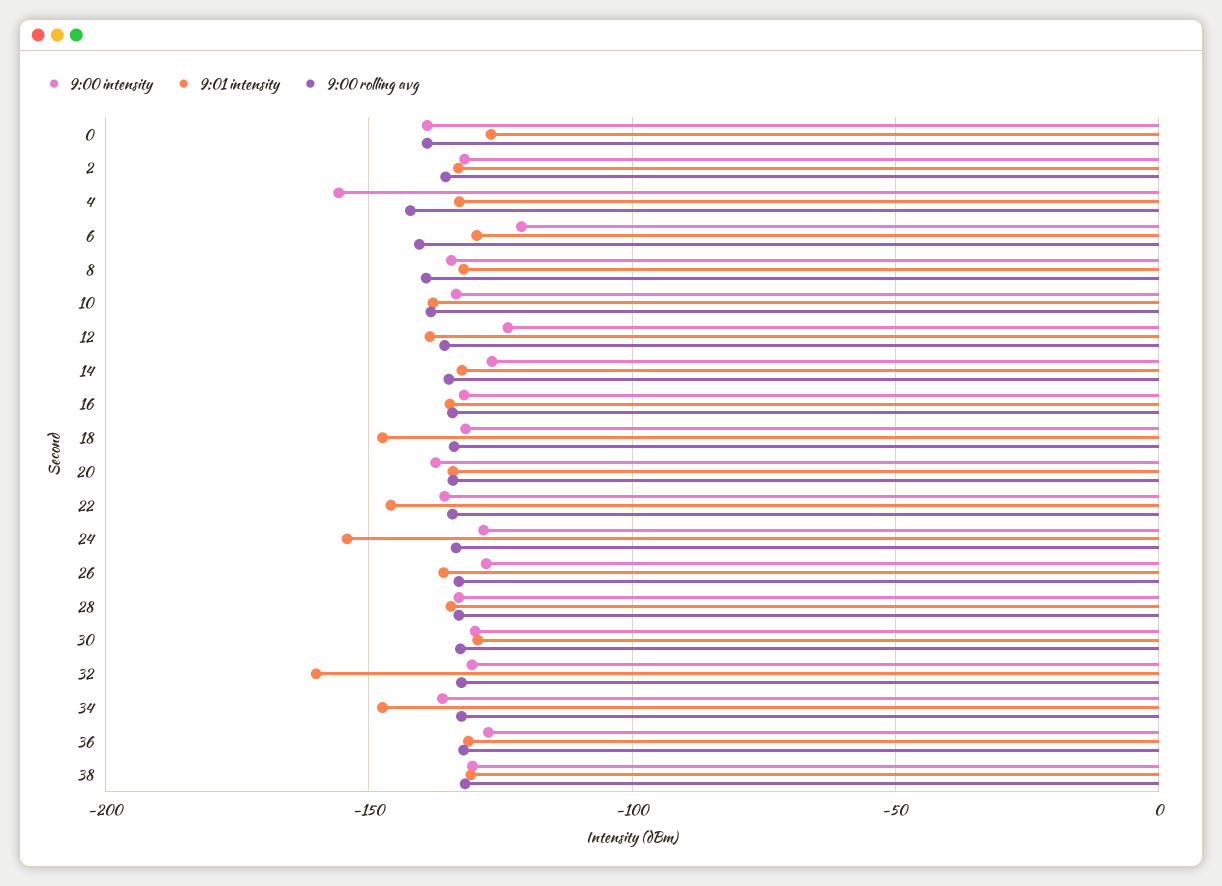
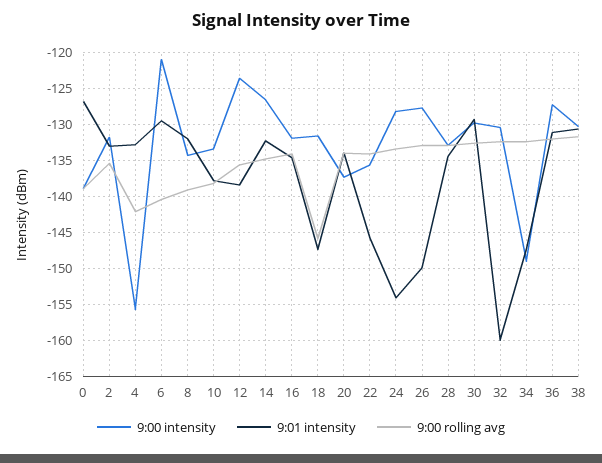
9:00 rolling avg, 18: -135 -> -146
9:01 intensity, 26: -135 -> -150
9:00 intensity, 34: -135 -> -149

